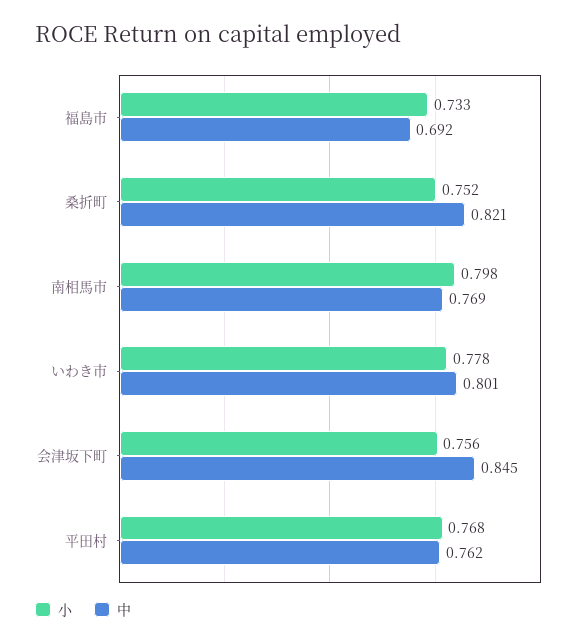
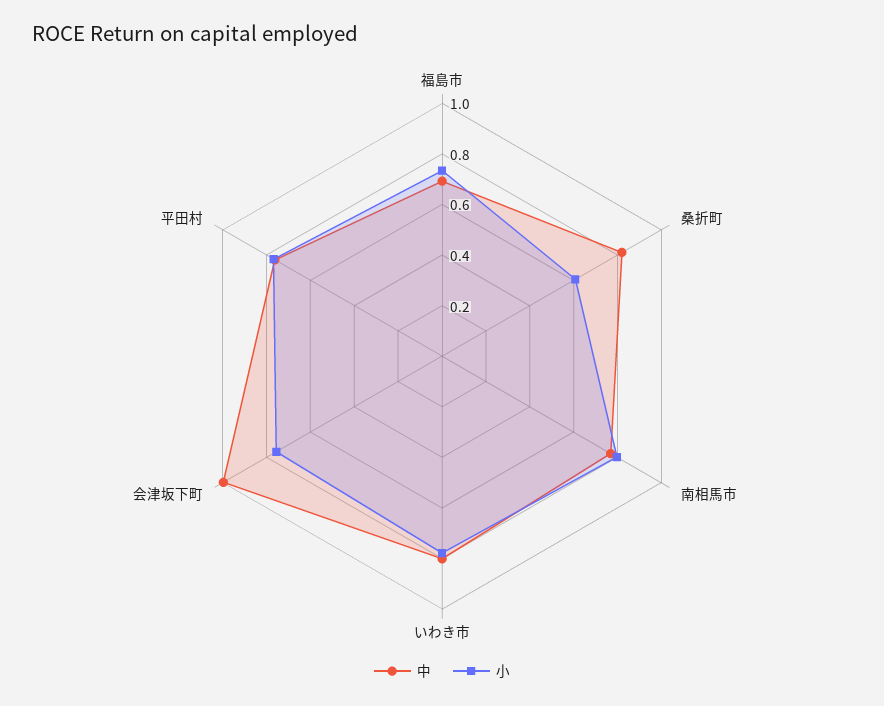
小, 桑折町: 0.752 -> 0.6
中, 会津坂下町: 0.845 -> 1

